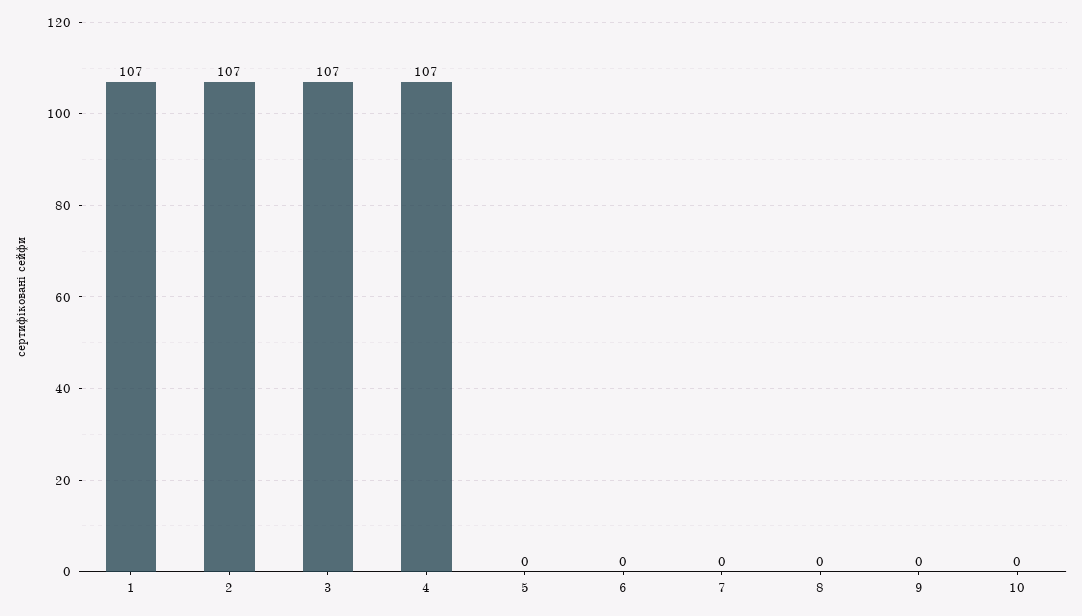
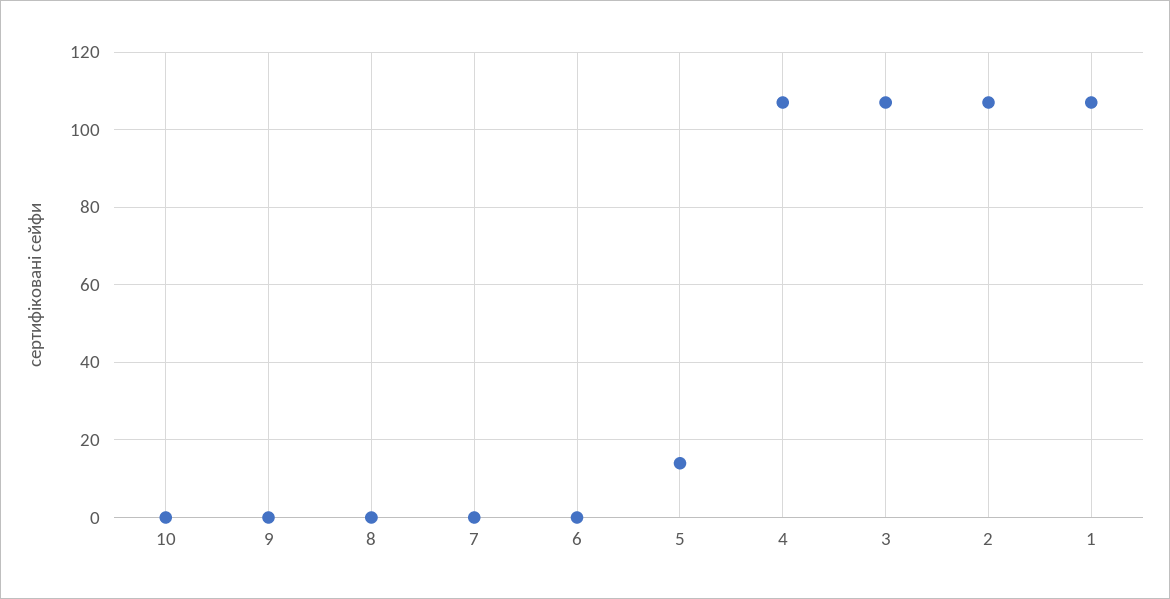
5: 0 -> 15

